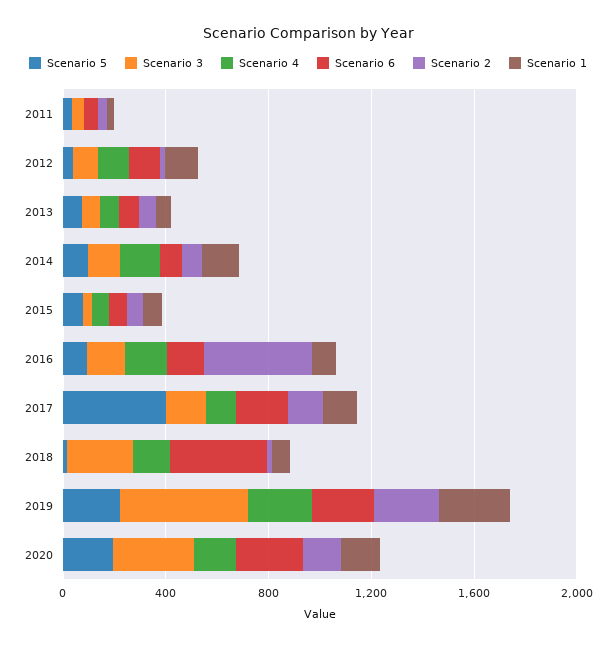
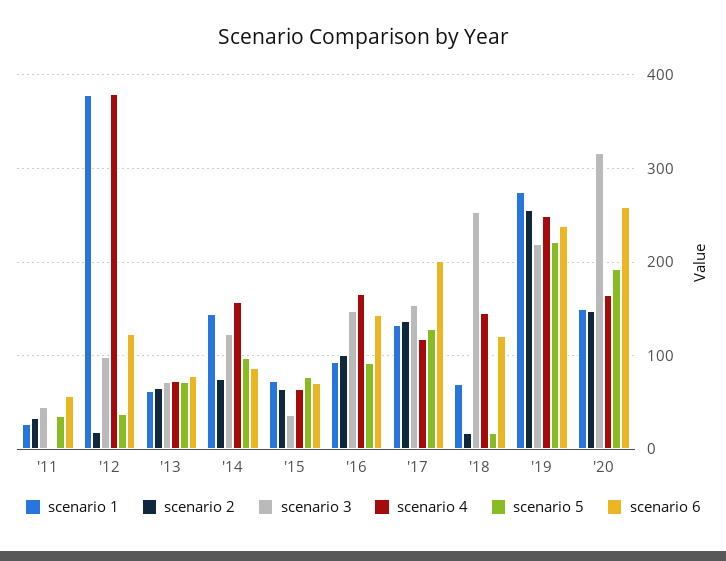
Scenario 4, 2012: 100 -> 380
Scenario 1, 2012: 100 -> 380
Scenario 2, 2016: 400 -> 100
Scenario 5, 2017: 400 -> 130
Scenario 6, 2018: 400 -> 120
Scenario 3, 2019: 500 -> 220

